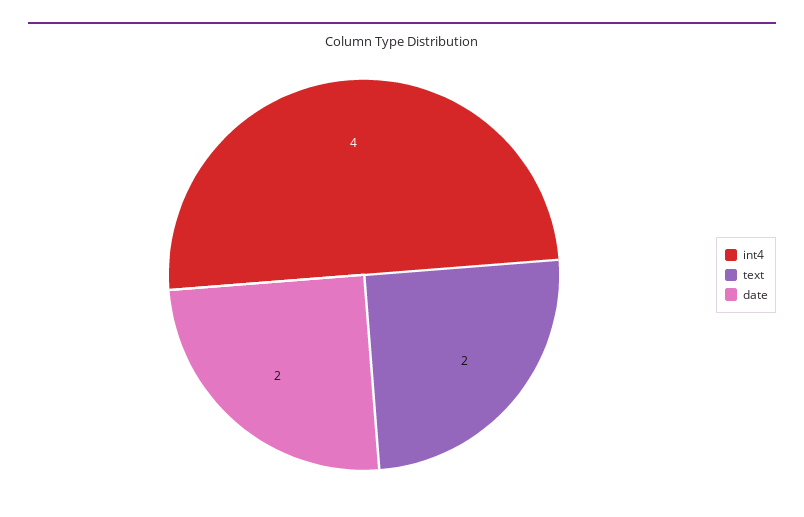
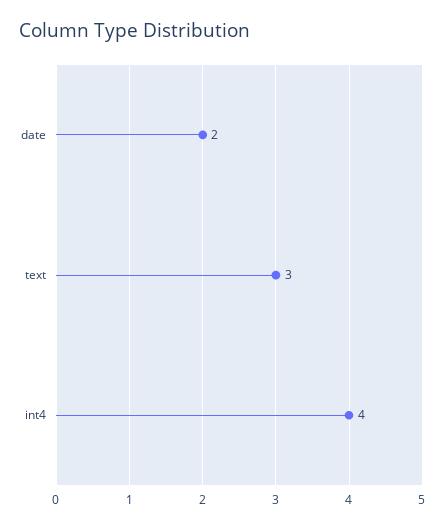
text: 2 -> 3

